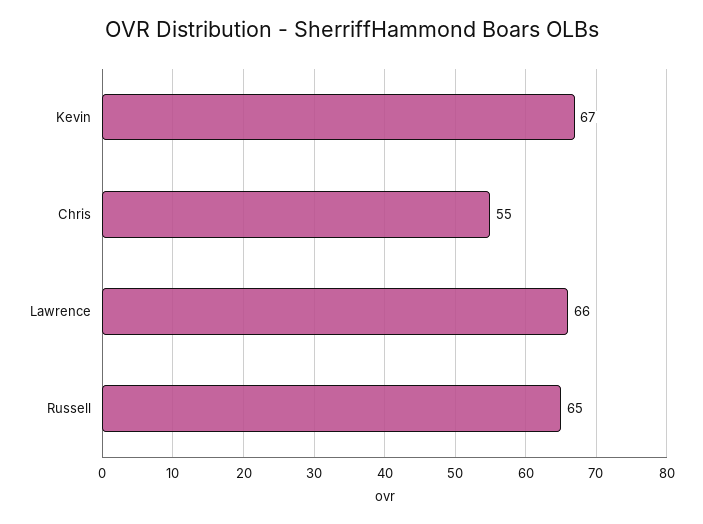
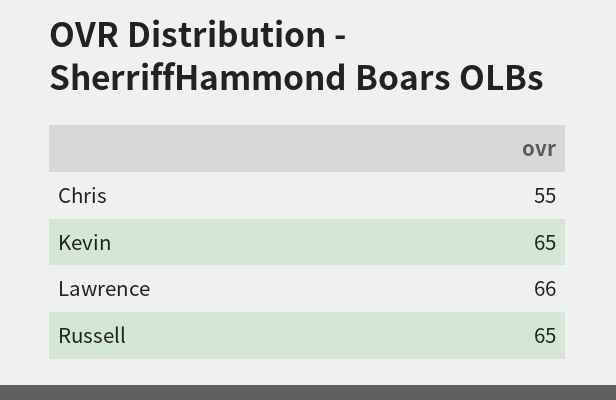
Kevin: 67 -> 65

